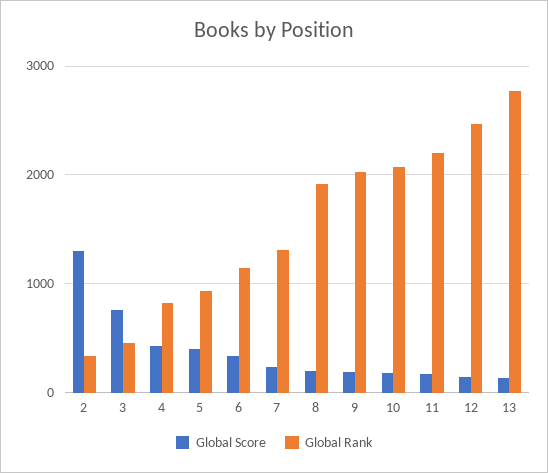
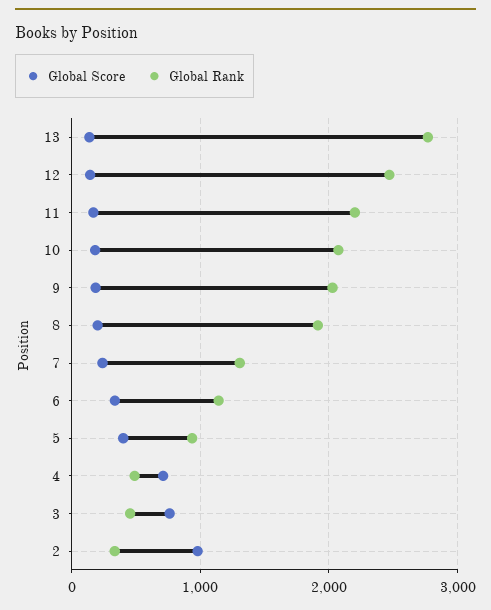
Global Score, 2: 1300 -> 1000
Global Score, 4: 400 -> 700
Global Rank, 4: 800 -> 500

